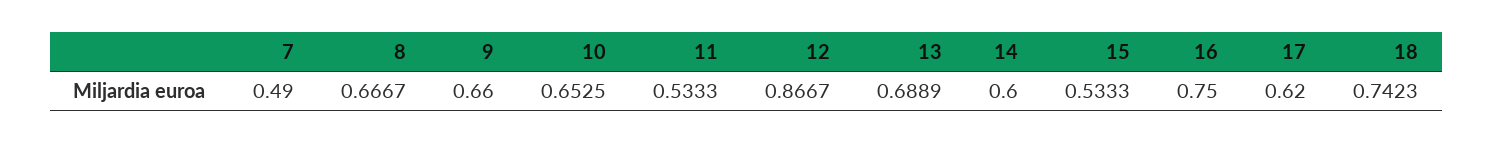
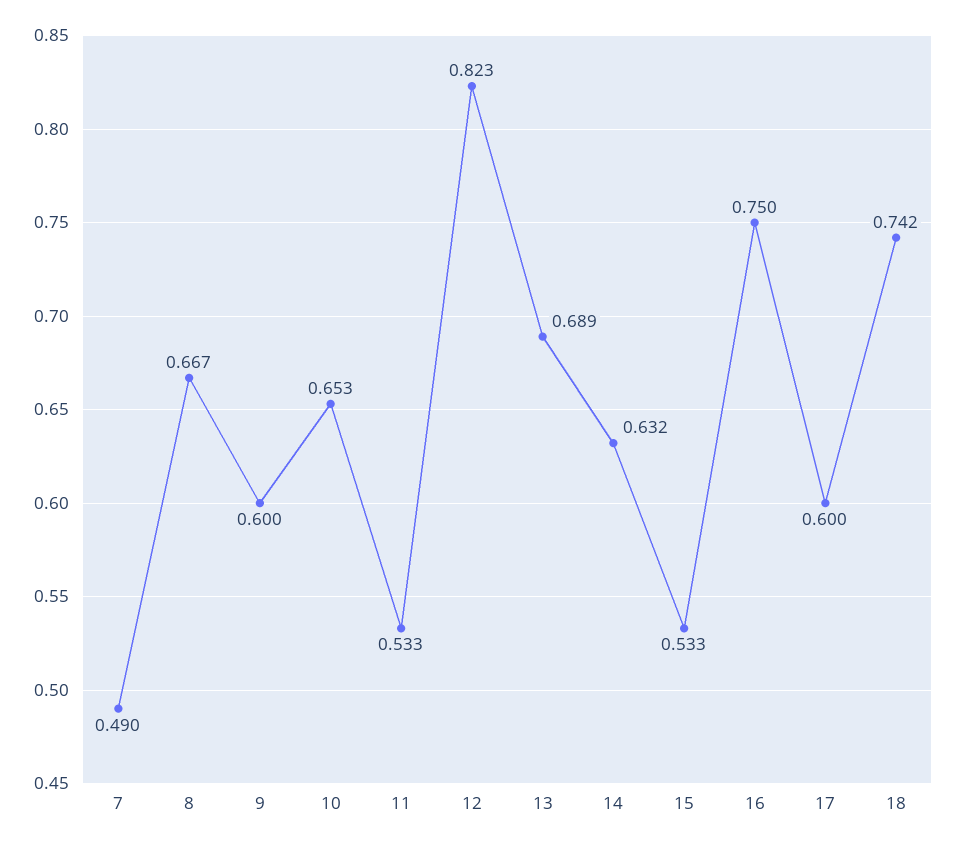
9: 0.66 -> 0.6
12: 0.8667 -> 0.823
14: 0.6 -> 0.632
17: 0.62 -> 0.6

